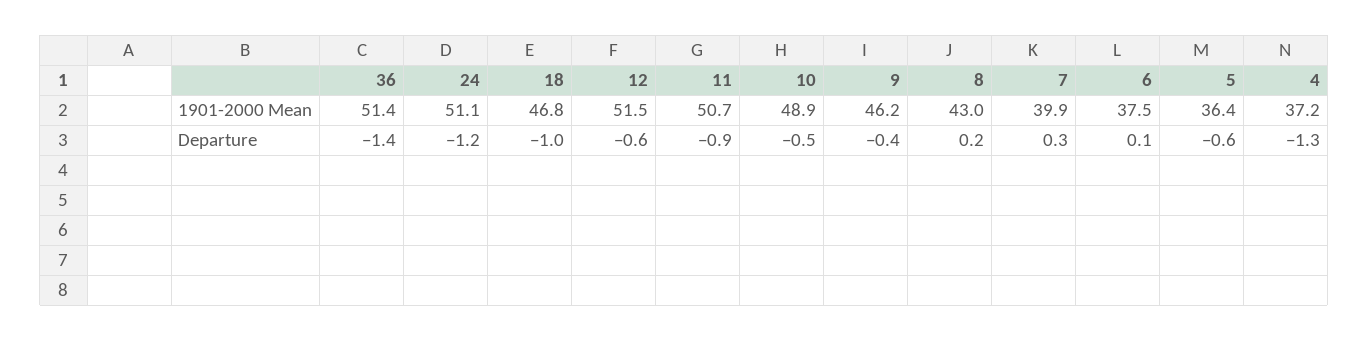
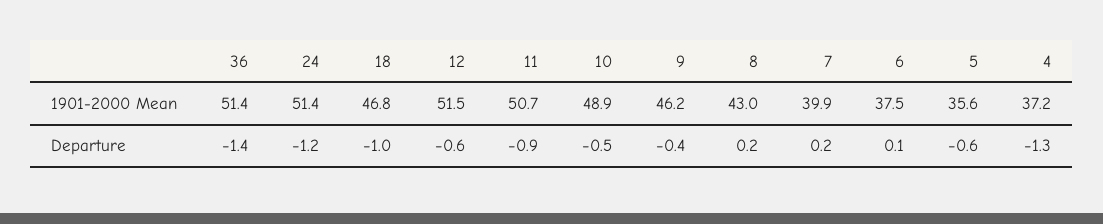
24, 1901-2000 Mean: 51.1 -> 51.4
5, 1901-2000 Mean: 36.4 -> 35.6
7, Departure: 0.3 -> 0.2

